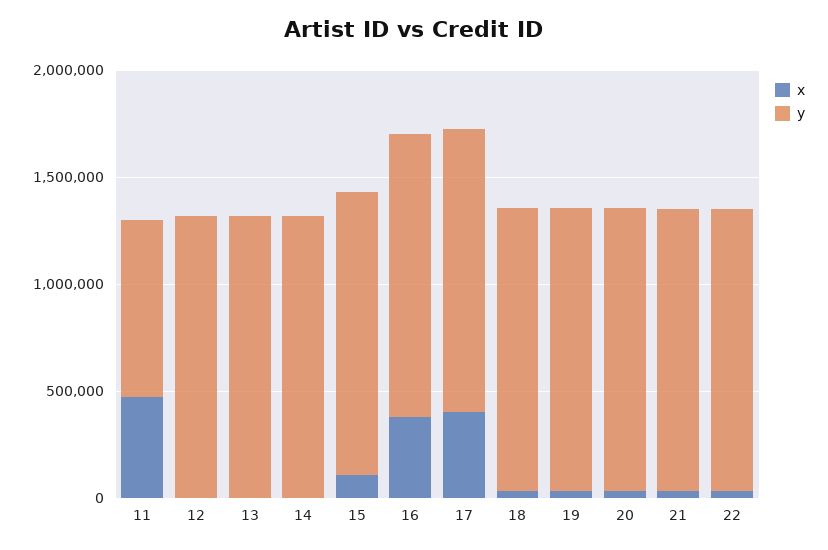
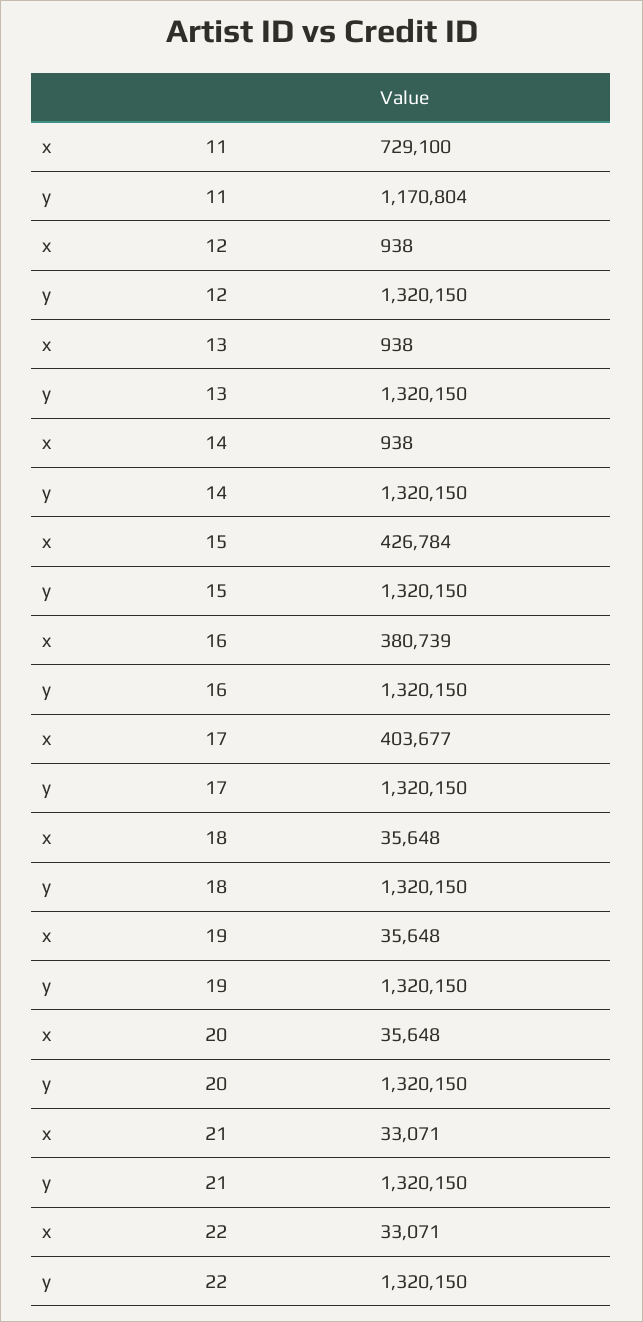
x, 11: 500000 -> 729100
y, 11: 800000 -> 1170804
x, 15: 100000 -> 426784

